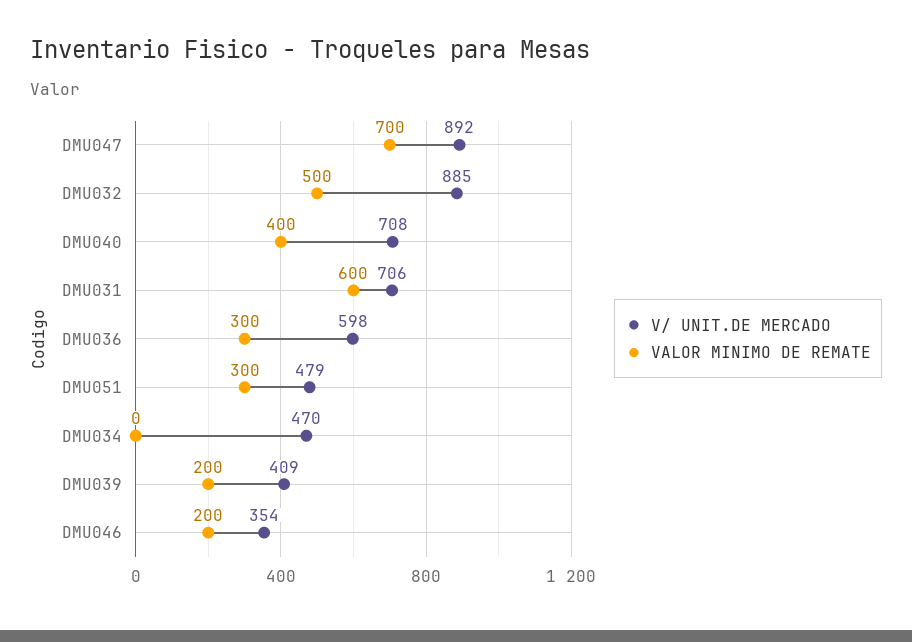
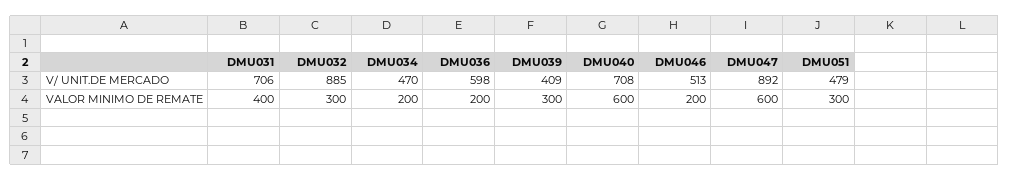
VALOR MINIMO DE REMATE, DMU047: 700 -> 600
VALOR MINIMO DE REMATE, DMU032: 500 -> 300
VALOR MINIMO DE REMATE, DMU040: 400 -> 600
VALOR MINIMO DE REMATE, DMU031: 600 -> 400
VALOR MINIMO DE REMATE, DMU036: 300 -> 200
VALOR MINIMO DE REMATE, DMU034: 0 -> 200
VALOR MINIMO DE REMATE, DMU039: 200 -> 300
V/ UNIT.DE MERCADO, DMU046: 354 -> 513

